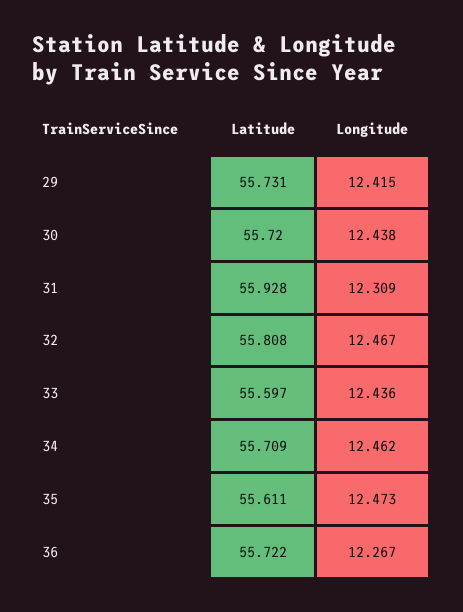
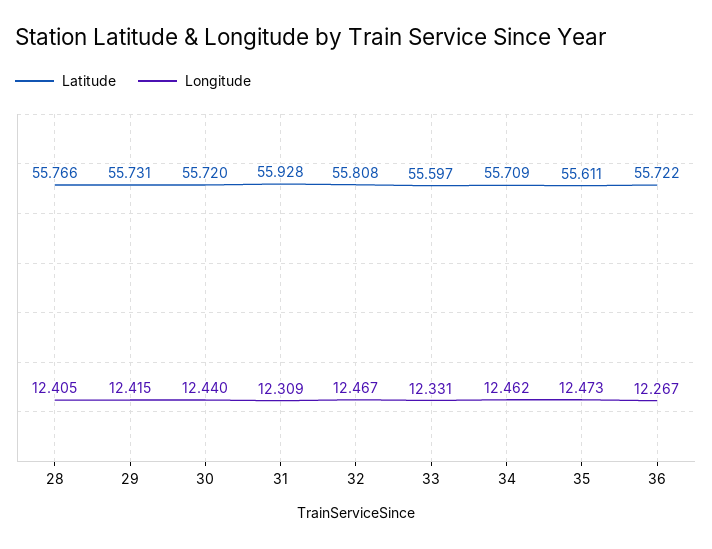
Longitude, 30: 12.438 -> 12.44
Longitude, 33: 12.436 -> 12.331
Latitude, 28: none -> 55.766
Longitude, 28: none -> 12.405

